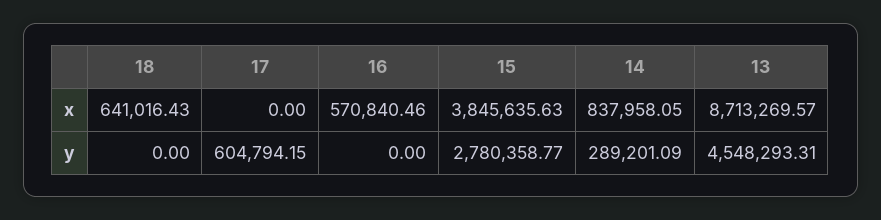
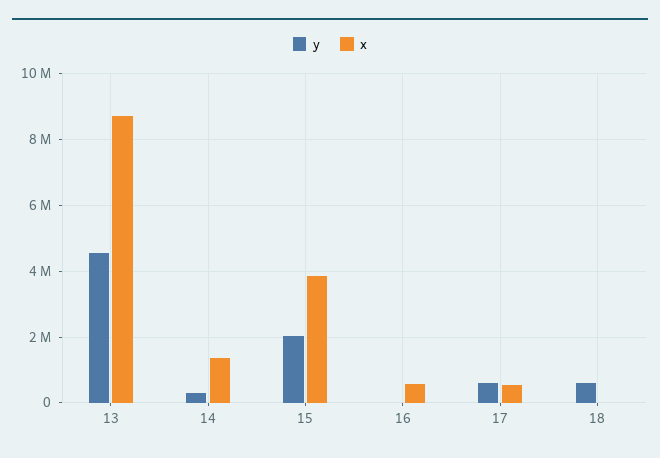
x, 18: 641016.43 -> 0
x, 17: 0 -> 600000
x, 14: 837958.05 -> 1400000
y, 18: 0 -> 600000
y, 15: 2780358.77 -> 2000000

